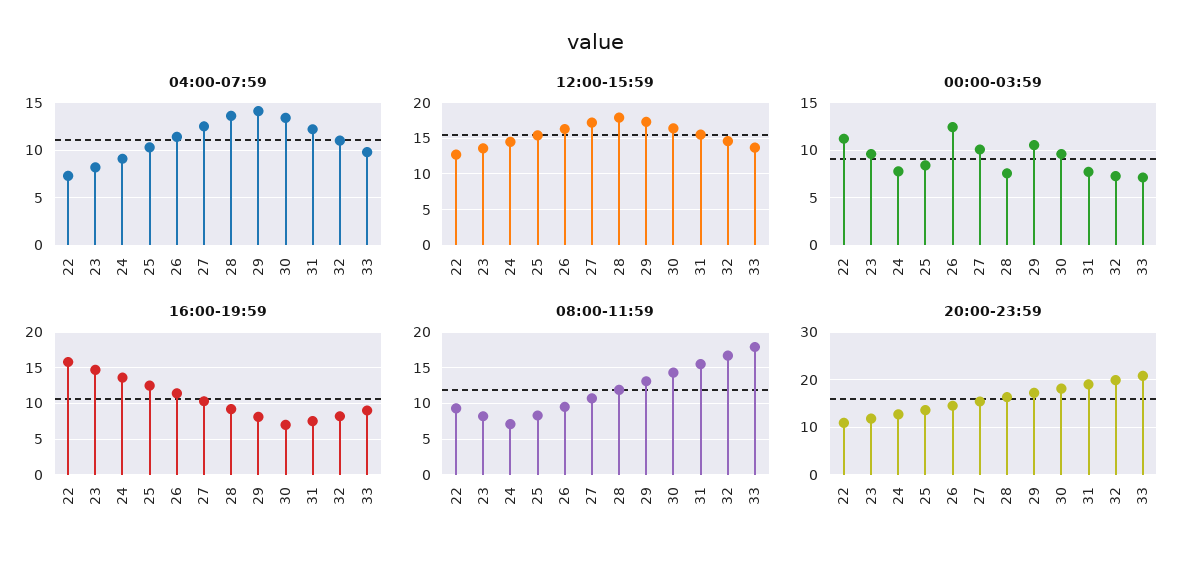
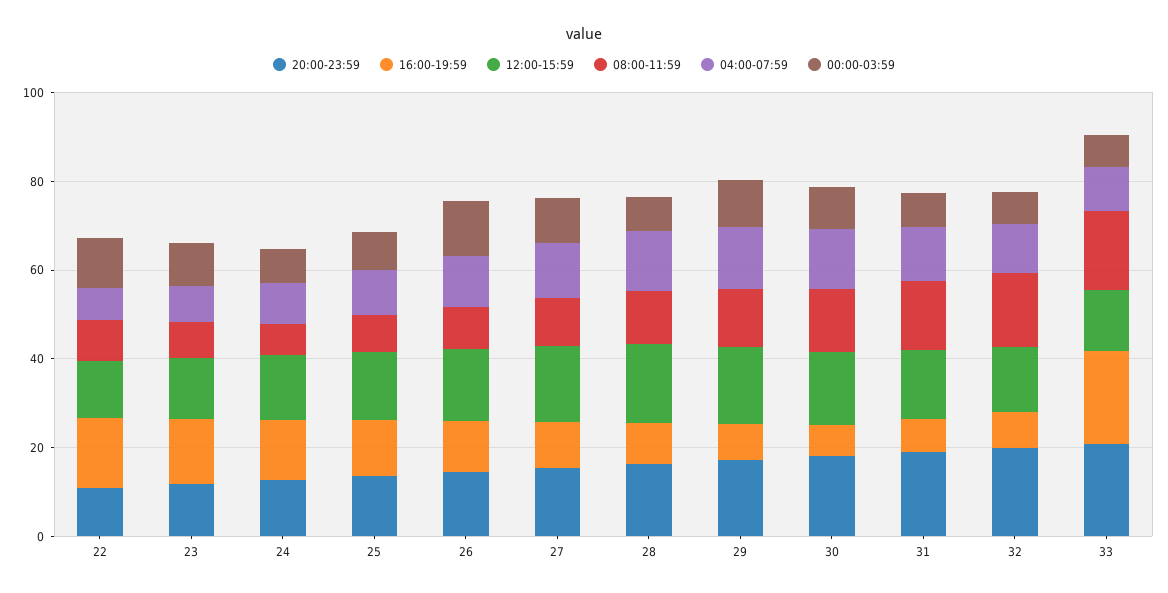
16:00-19:59, 33: 9 -> 20

